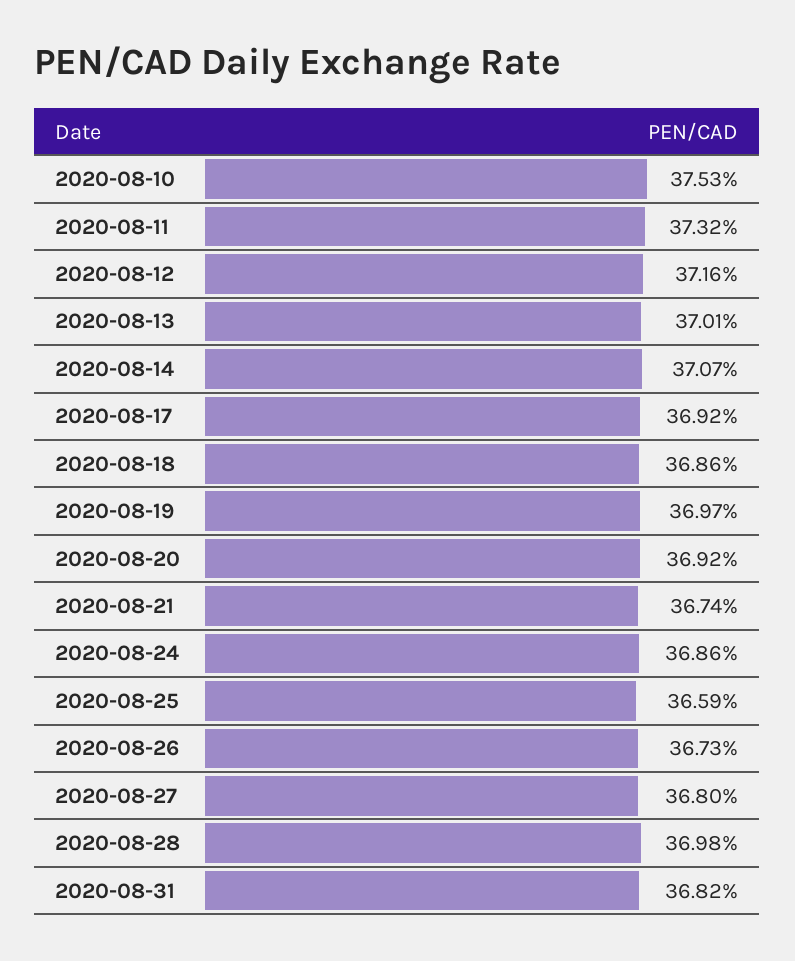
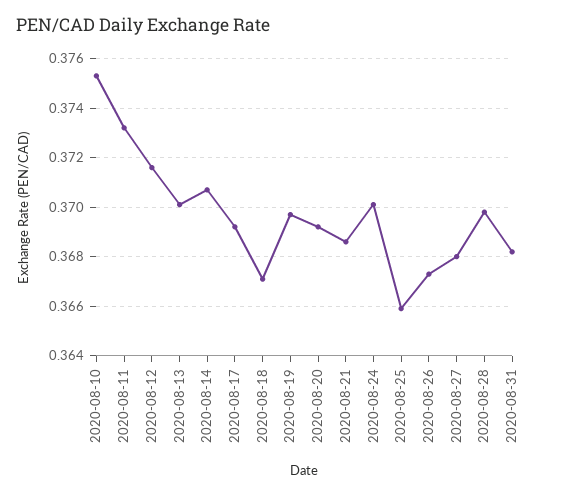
2020-08-18: 0.3686 -> 0.367
2020-08-21: 0.3674 -> 0.3685
2020-08-24: 0.3686 -> 0.37

